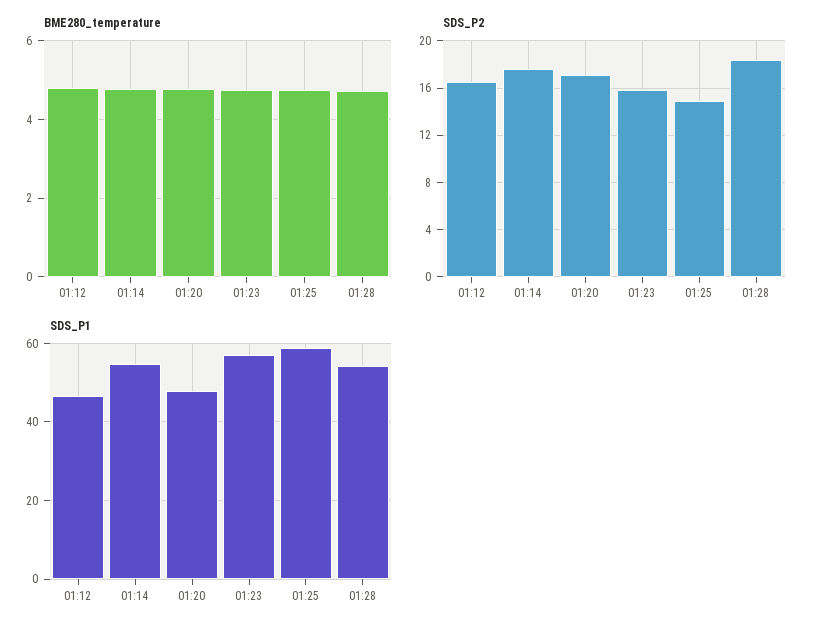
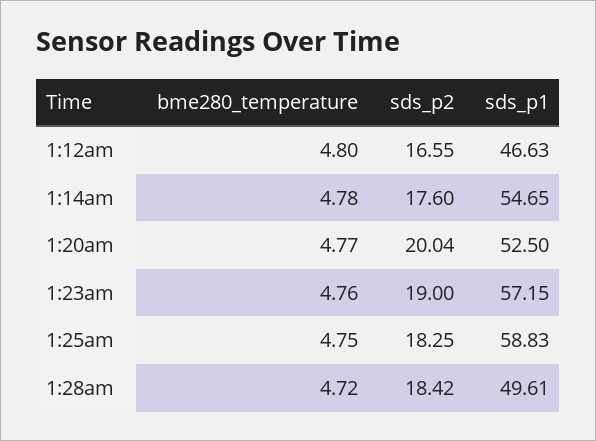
SDS_P2, 01:20: 17 -> 20.04
SDS_P2, 01:23: 16 -> 19
SDS_P2, 01:25: 15 -> 18.25
SDS_P1, 01:20: 48 -> 52.5
SDS_P1, 01:28: 54 -> 49.61

